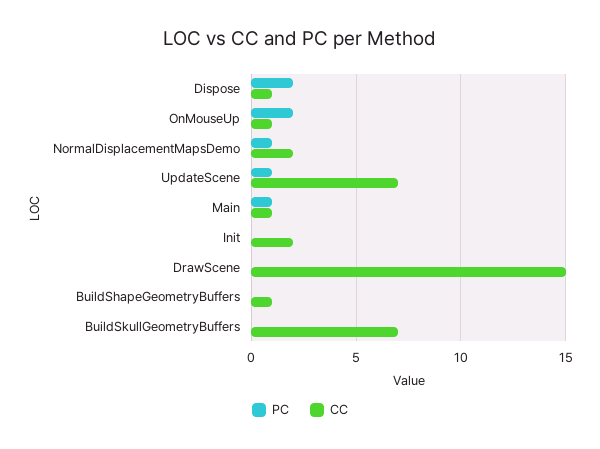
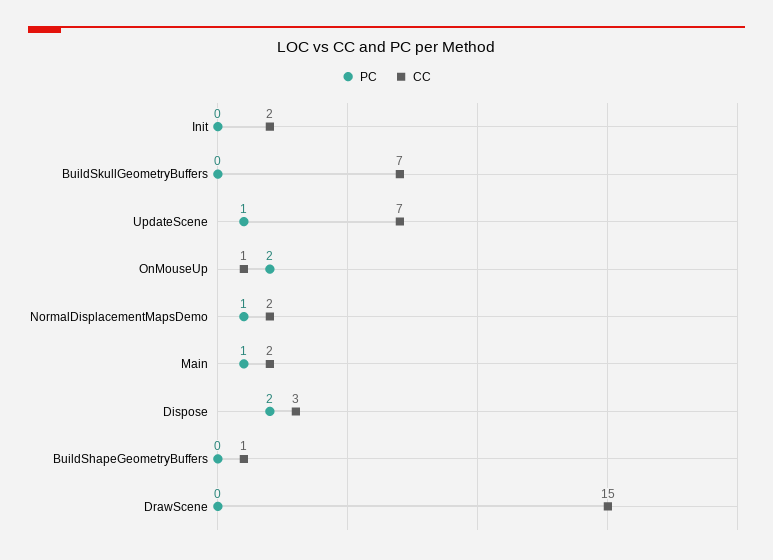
CC, Dispose: 1 -> 3
CC, Main: 1 -> 2

